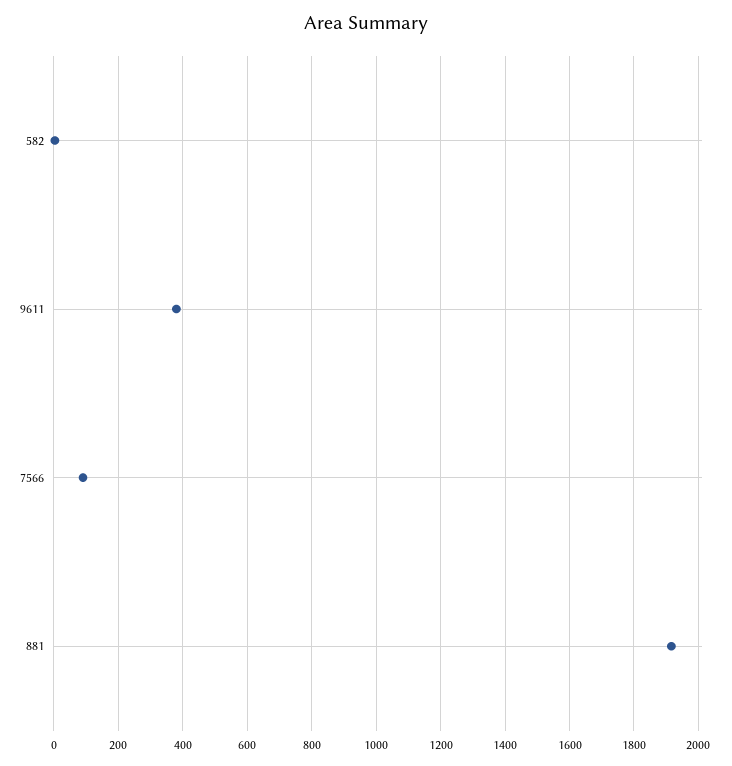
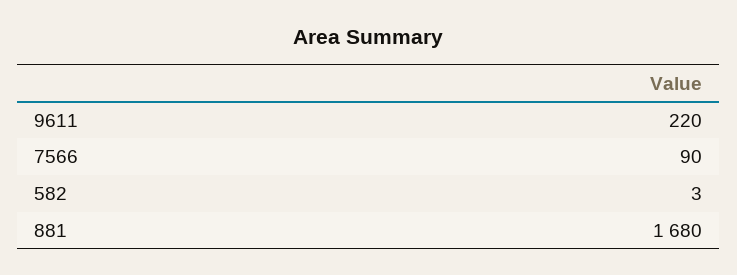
9611: 380 -> 220
881: 1920 -> 1680

